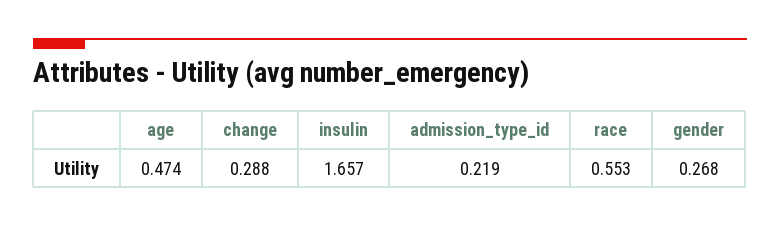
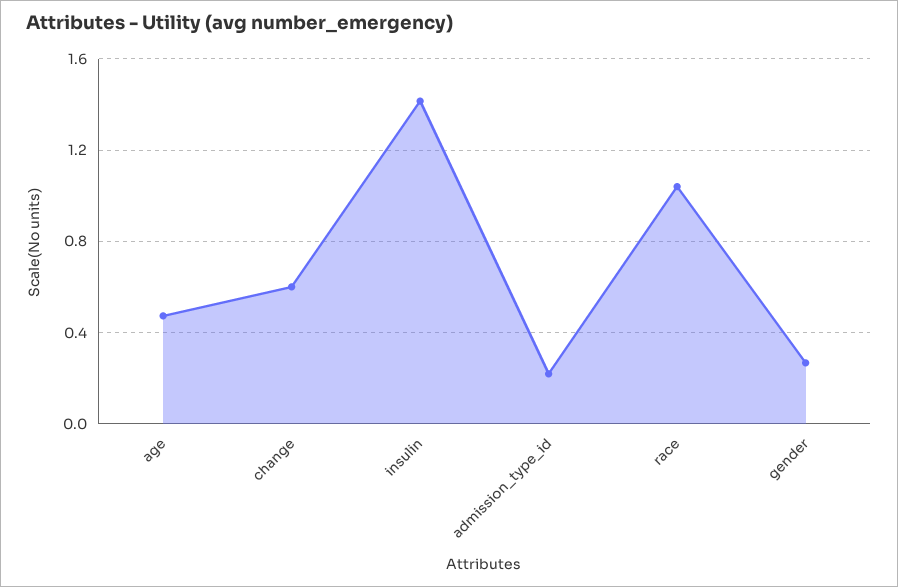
change: 0.288 -> 0.6
insulin: 1.657 -> 1.4
race: 0.553 -> 1.05

